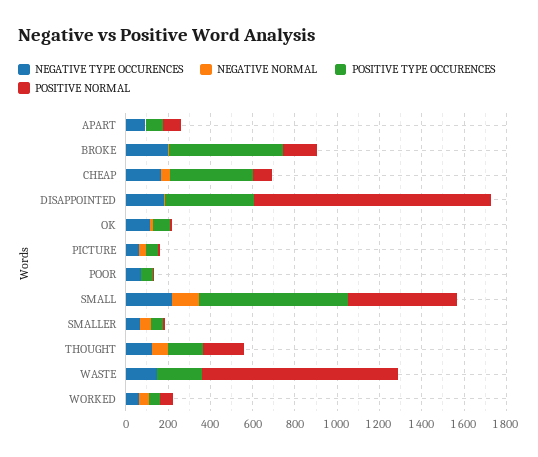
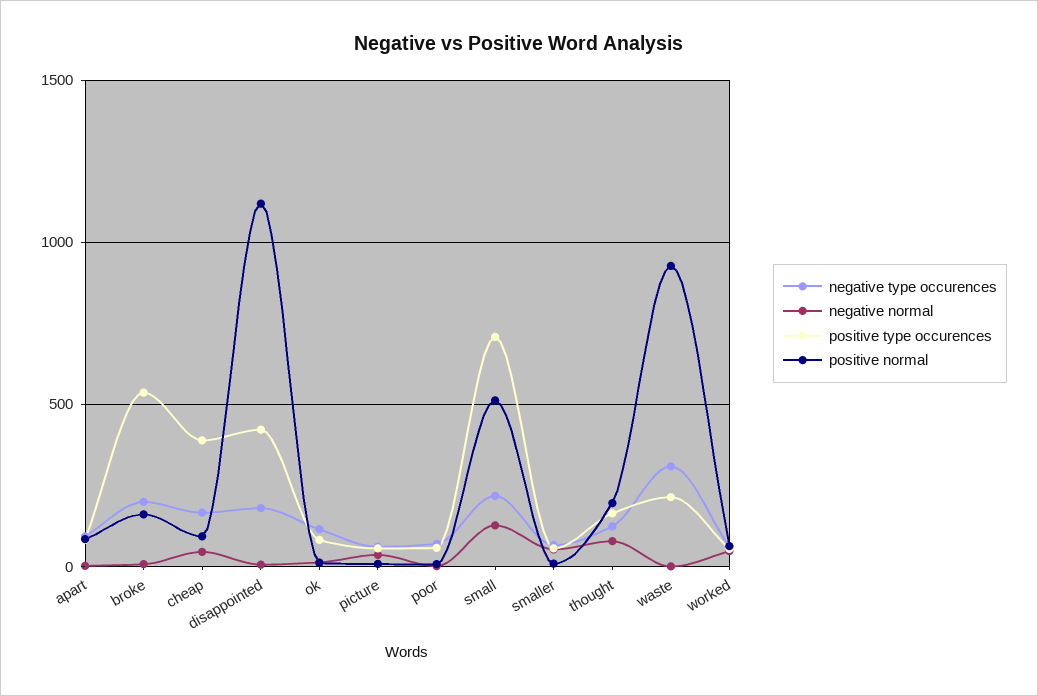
NEGATIVE TYPE OCCURENCES, WASTE: 150 -> 300

